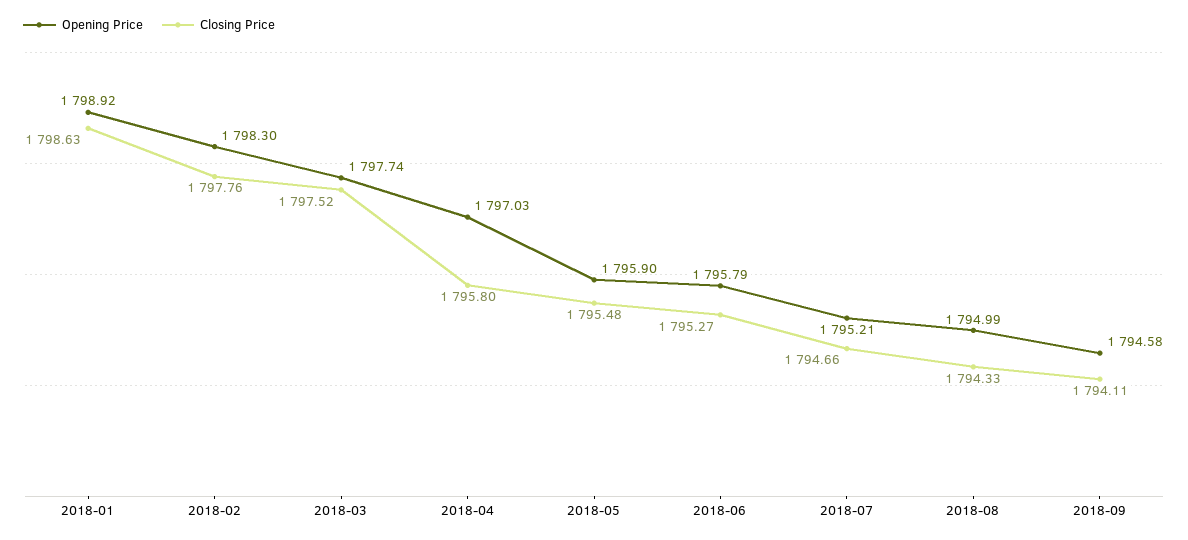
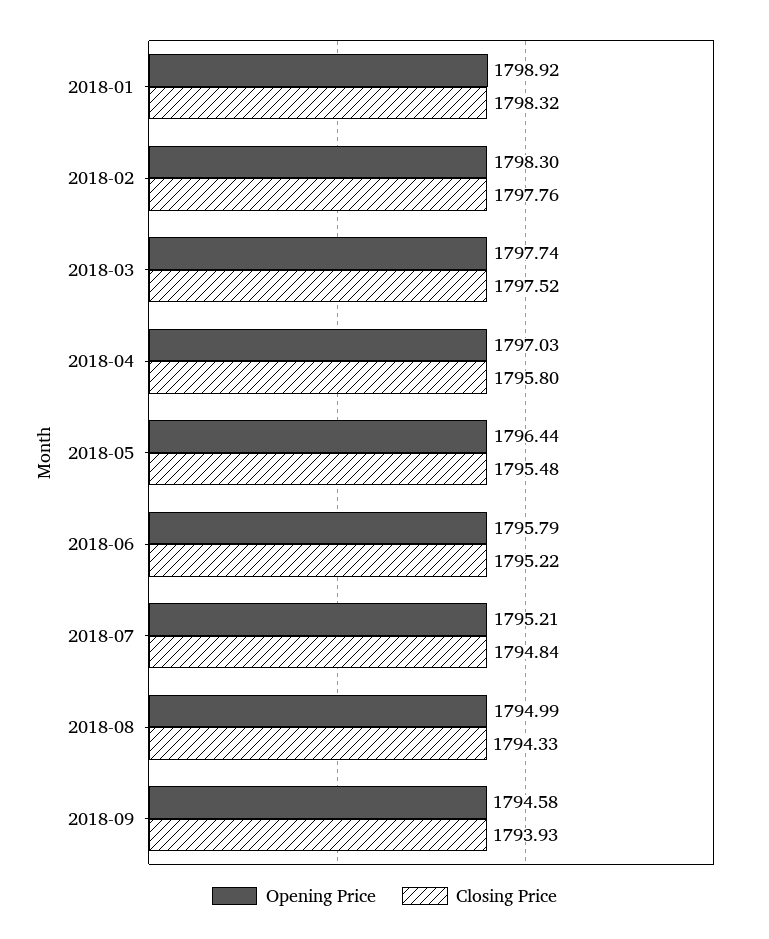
Closing Price, 2018-01: 1798.63 -> 1798.32
Opening Price, 2018-05: 1795.9 -> 1796.44
Closing Price, 2018-06: 1795.27 -> 1795.22
Closing Price, 2018-07: 1794.66 -> 1794.84
Closing Price, 2018-09: 1794.11 -> 1793.93

